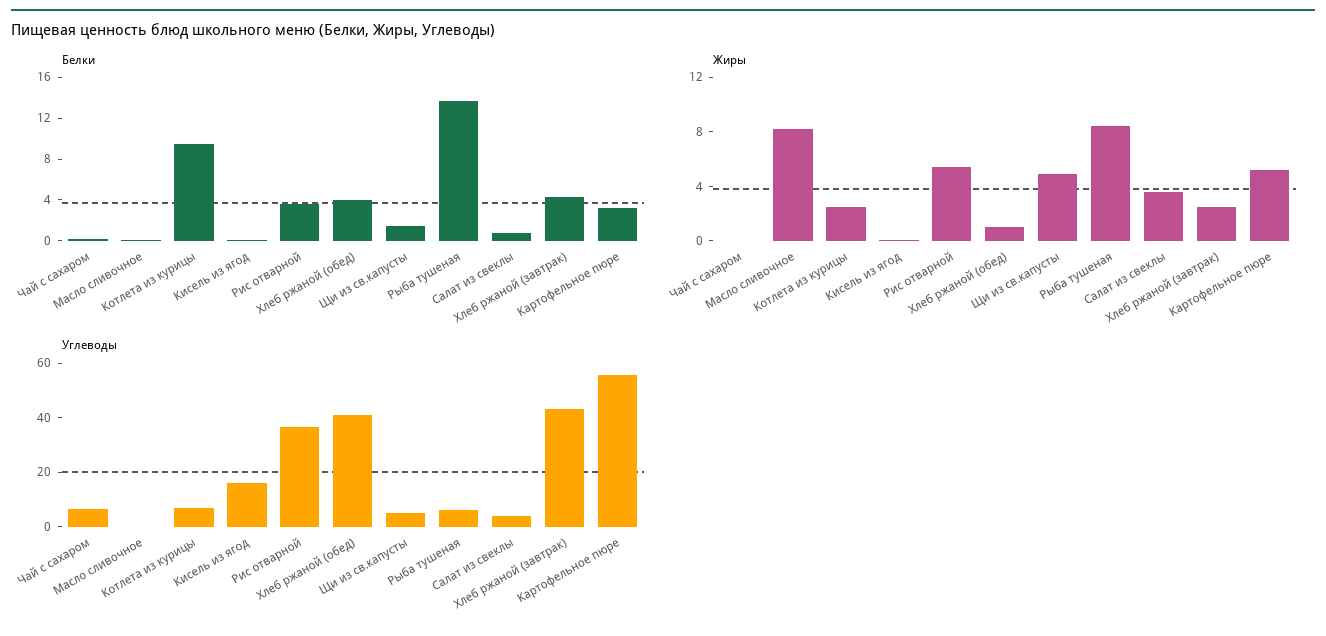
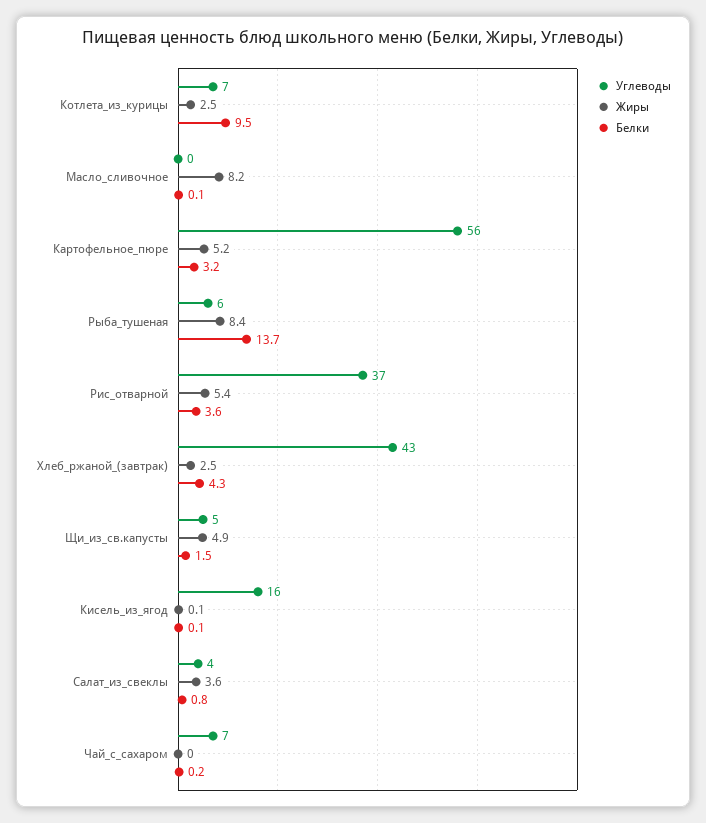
Белки, Хлеб ржаной (обед): 4 -> none
Жиры, Хлеб ржаной (обед): 1 -> none
Углеводы, Хлеб ржаной (обед): 40 -> none

